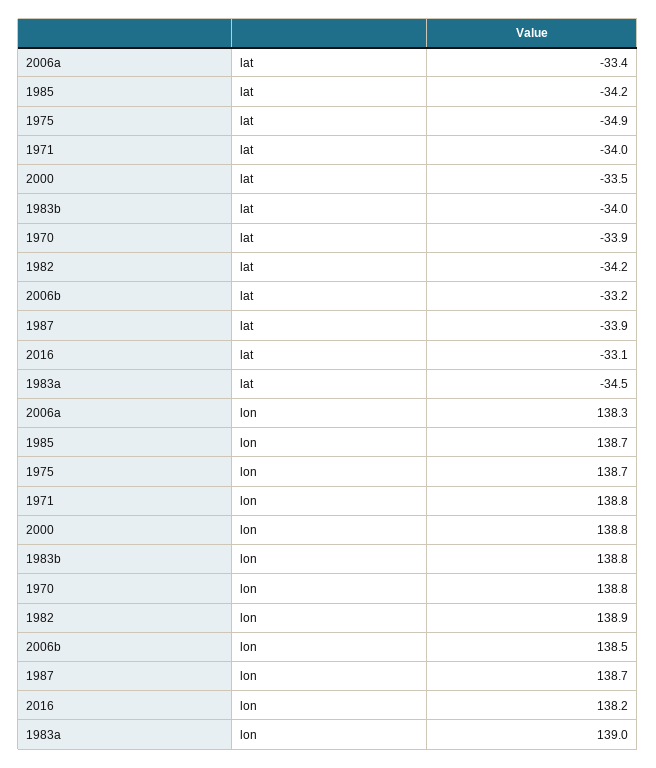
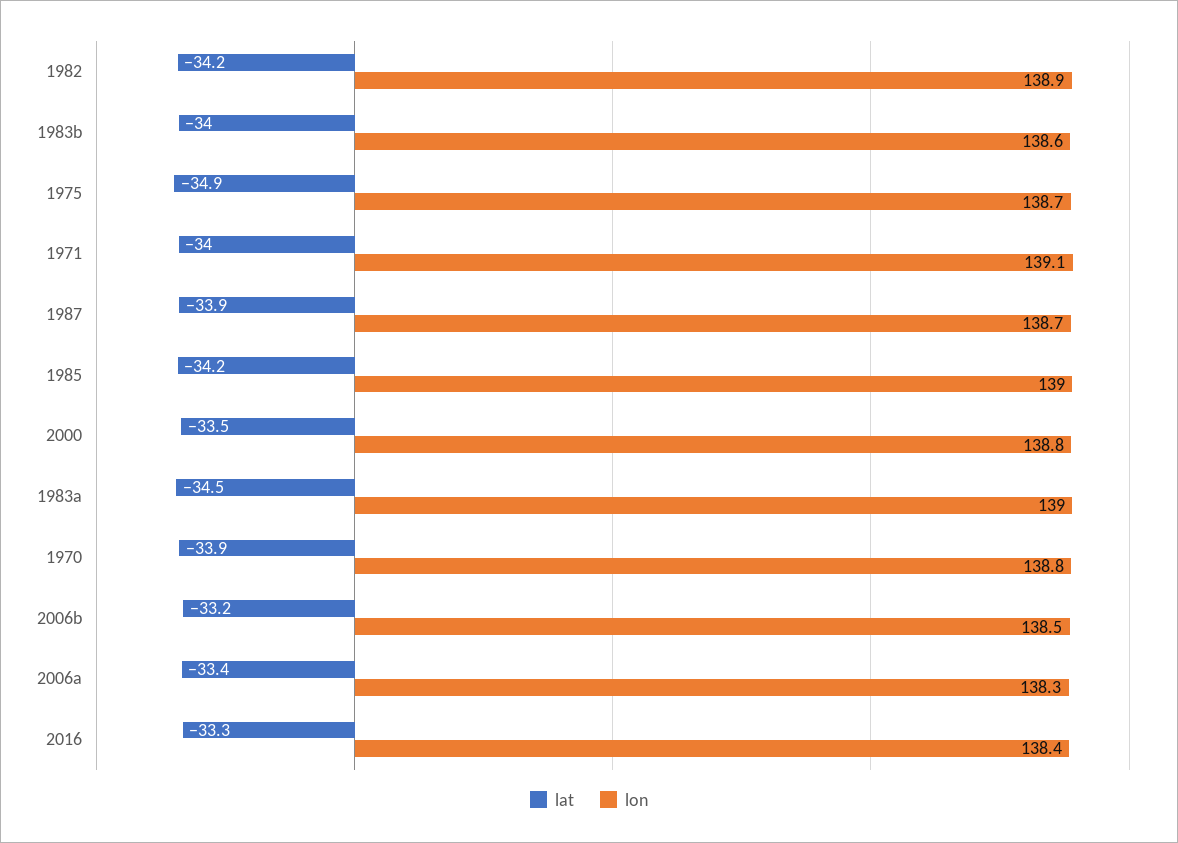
lat, 2016: -33.1 -> -33.3
lon, 1985: 138.7 -> 139
lon, 1971: 138.8 -> 139.1
lon, 1983b: 138.8 -> 138.6
lon, 2016: 138.2 -> 138.4

